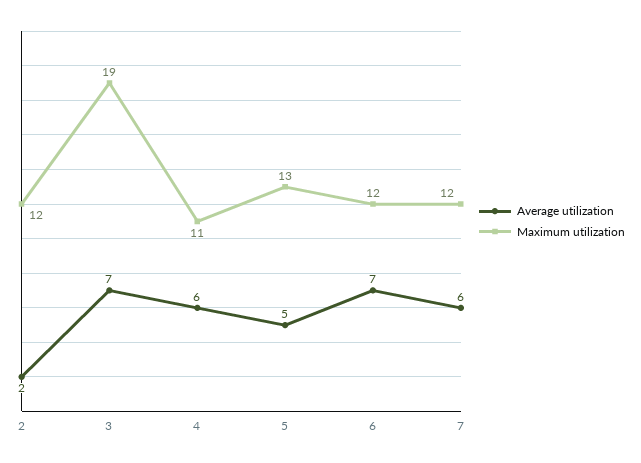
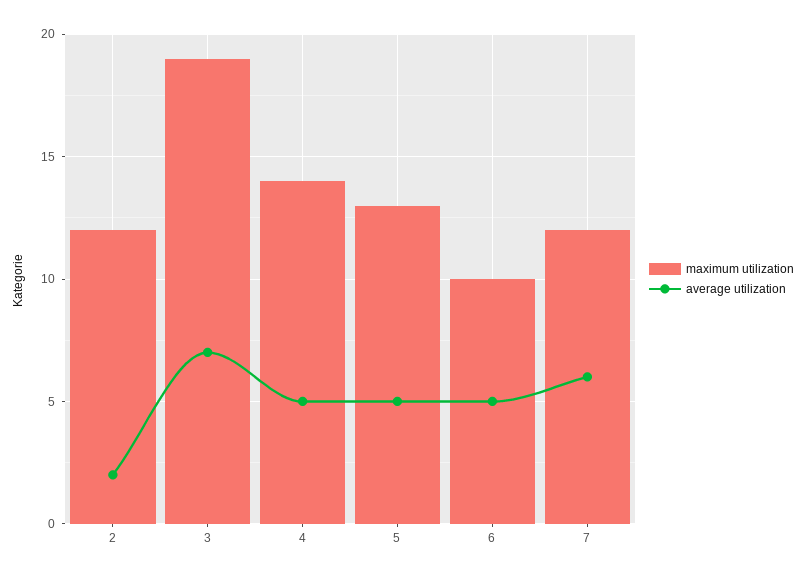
Average utilization, 4: 6 -> 5
Maximum utilization, 4: 11 -> 14
Average utilization, 6: 7 -> 5
Maximum utilization, 6: 12 -> 10

